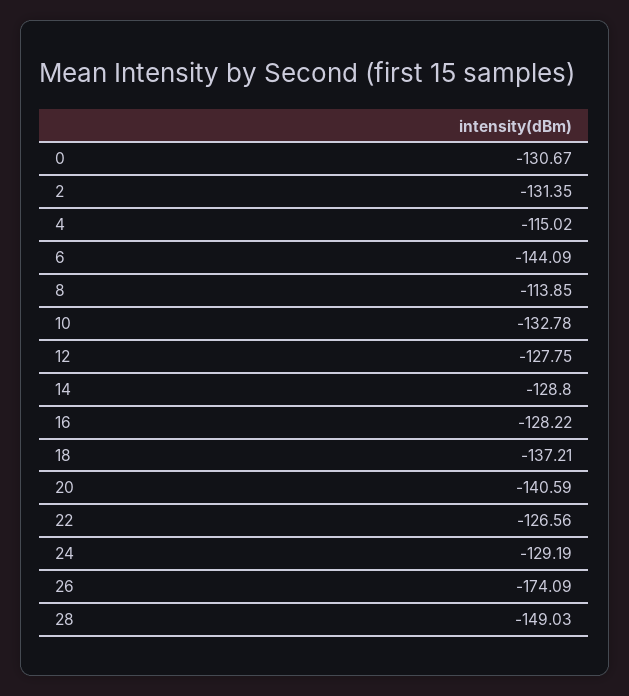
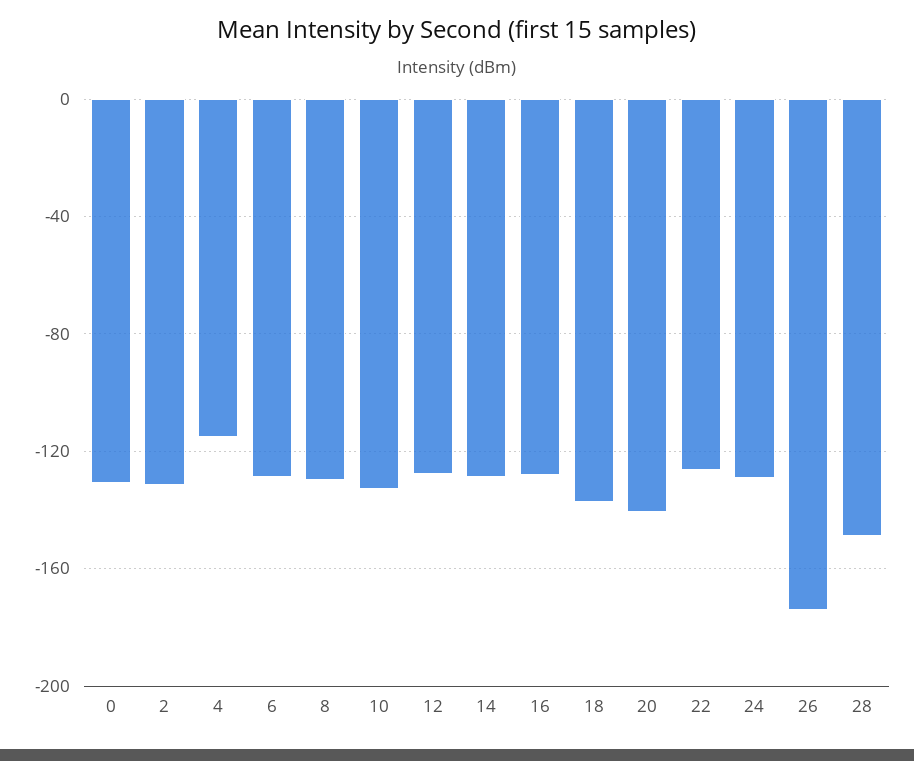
6: -144.09 -> -130
8: -113.85 -> -130

